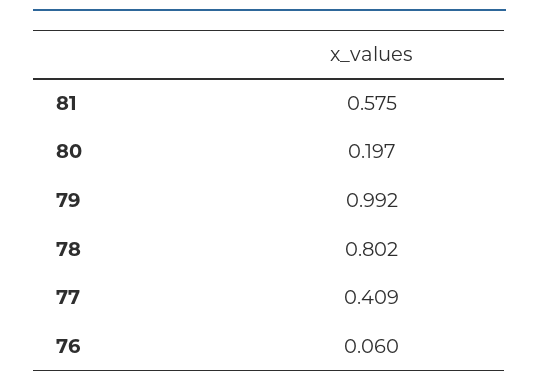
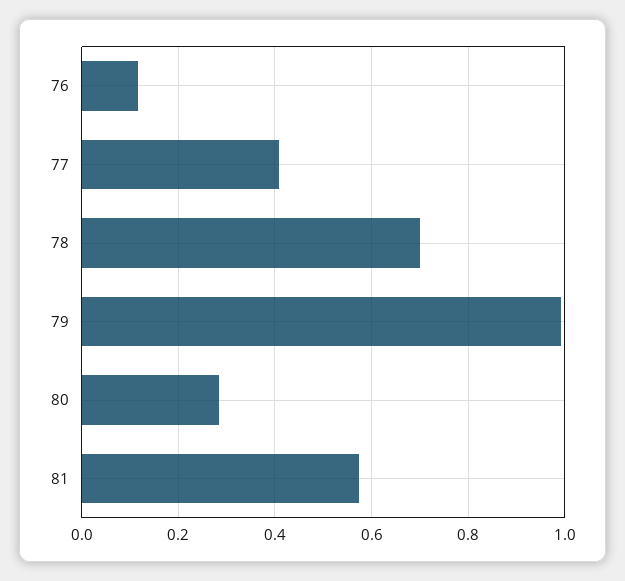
80: 0.197 -> 0.28
78: 0.802 -> 0.7
76: 0.06 -> 0.12

